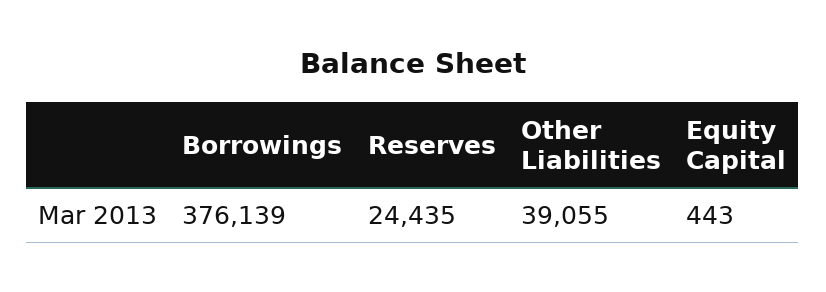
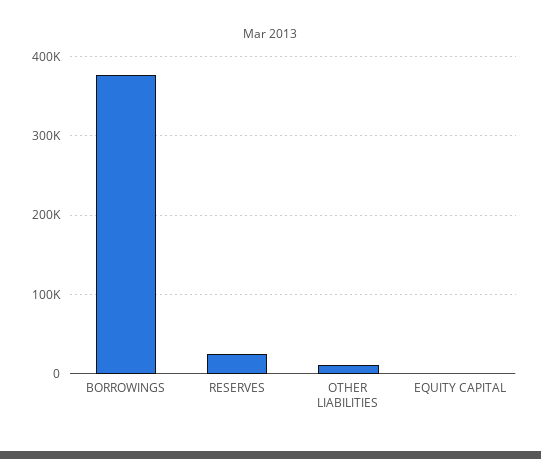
Other Liabilities: 39055 -> 10000

